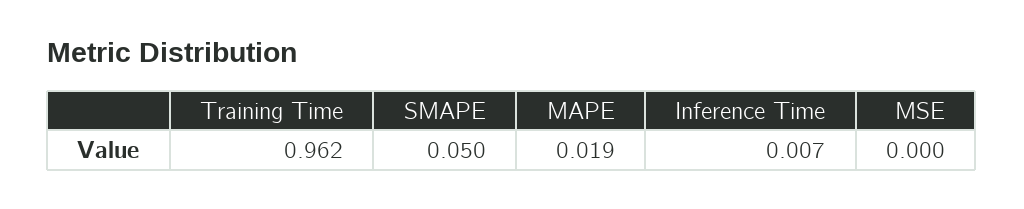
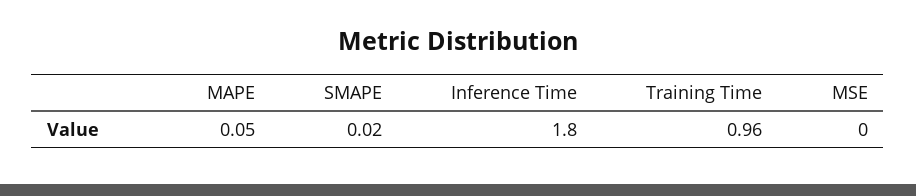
SMAPE: 0.05 -> 0.02
MAPE: 0.019 -> 0.05
Inference Time: 0.007 -> 1.8

